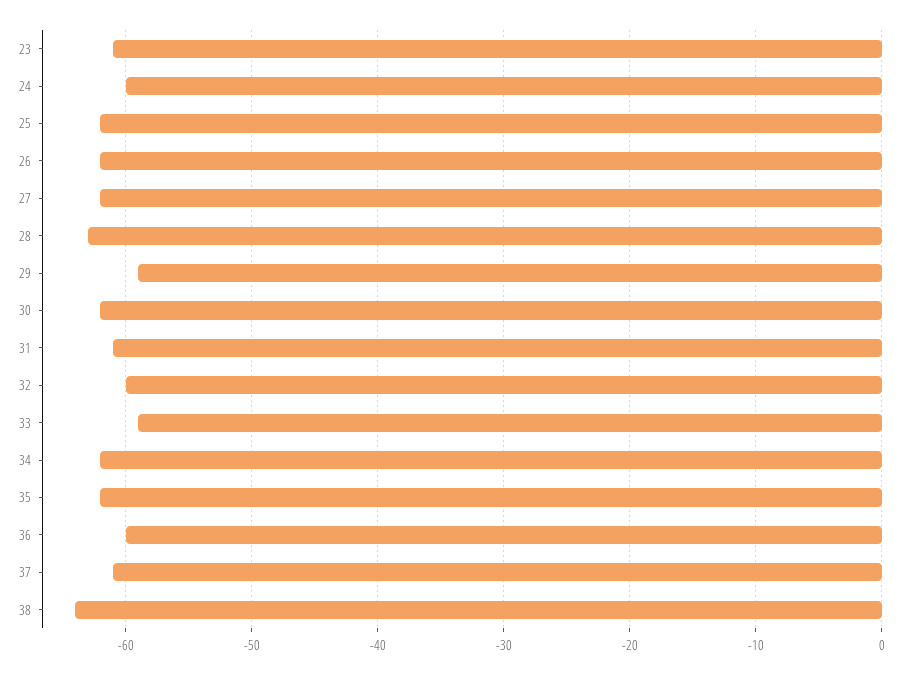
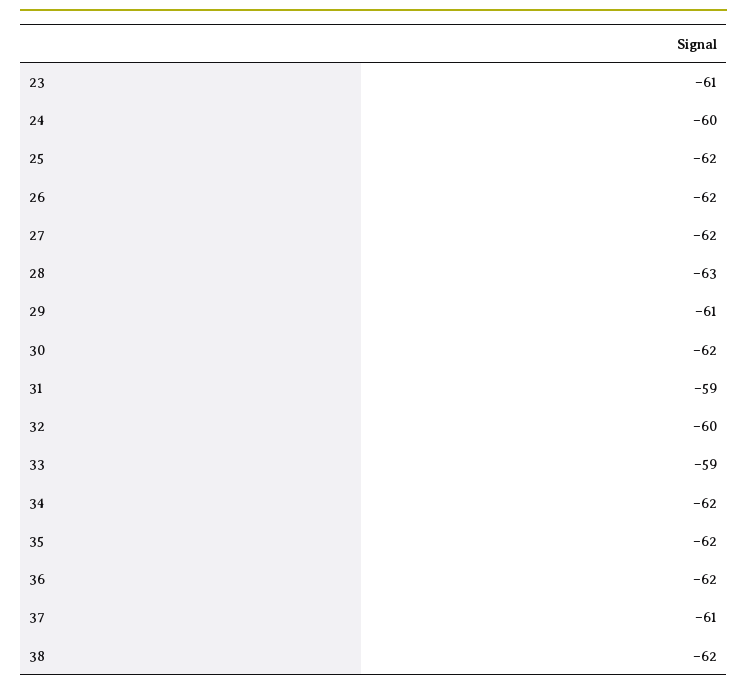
29: -59 -> -61
31: -61 -> -59
36: -60 -> -62
38: -64 -> -62

